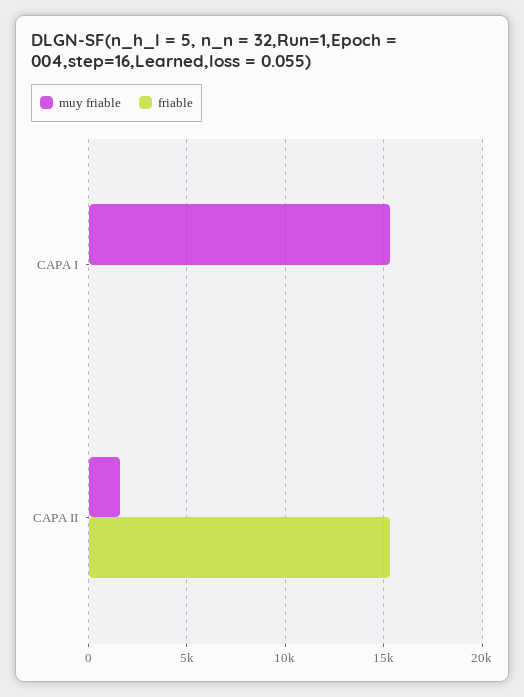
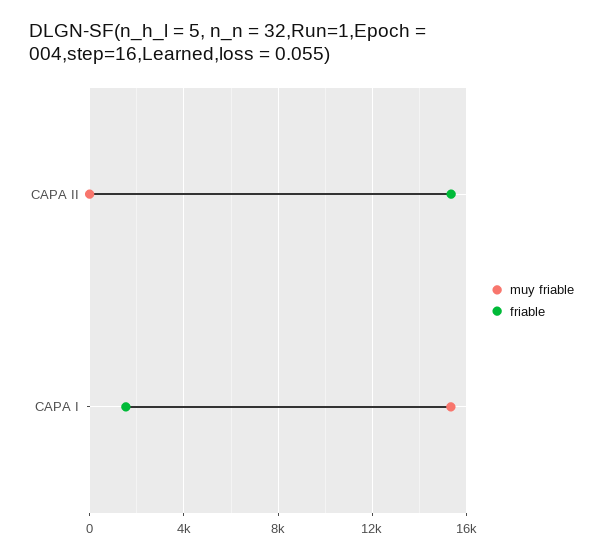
friable, CAPA I: 0 -> 1500
muy friable, CAPA II: 1500 -> 0

